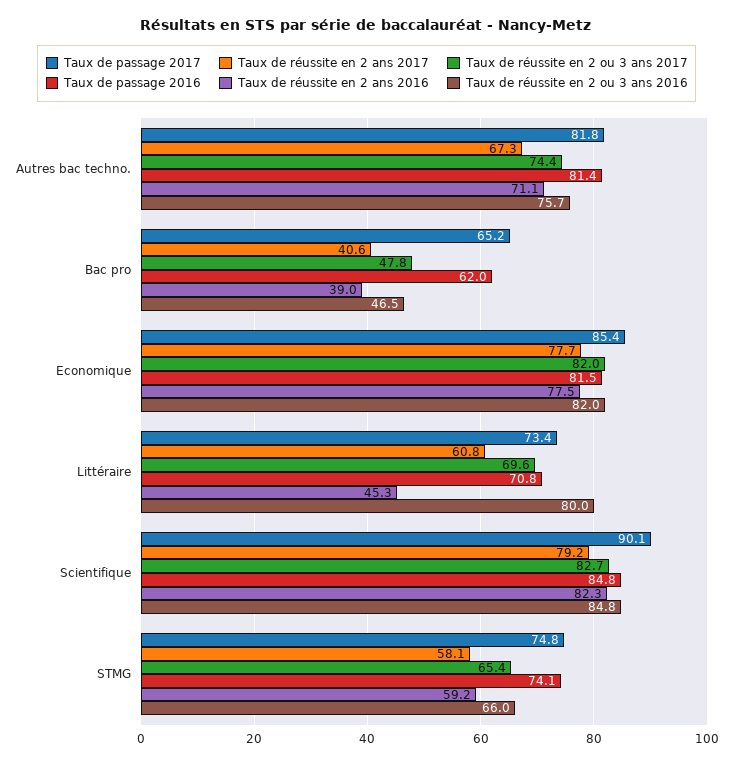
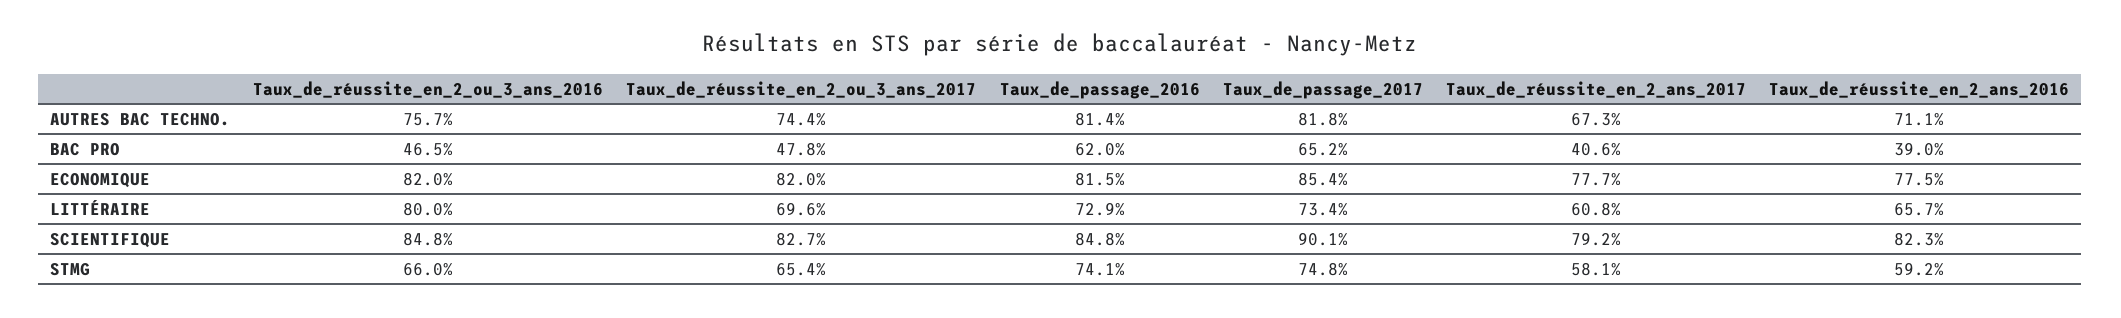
Taux de passage 2016, Littéraire: 70.8 -> 72.9
Taux de réussite en 2 ans 2016, Littéraire: 45.3 -> 65.7

